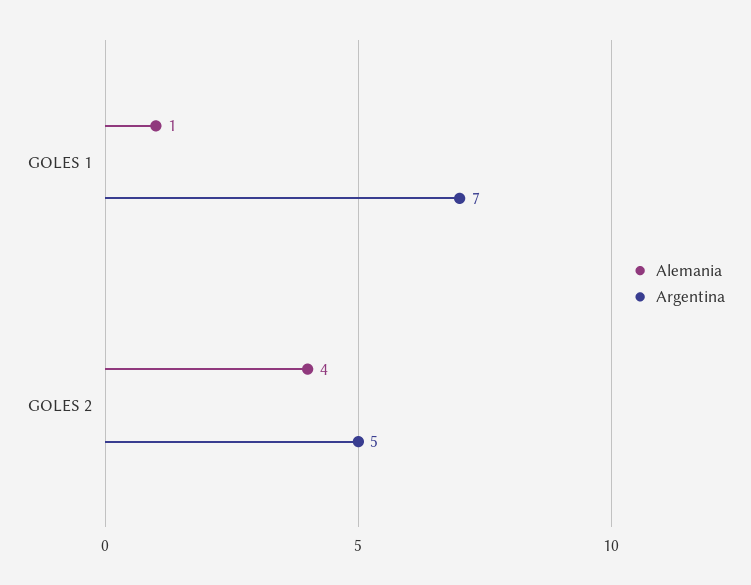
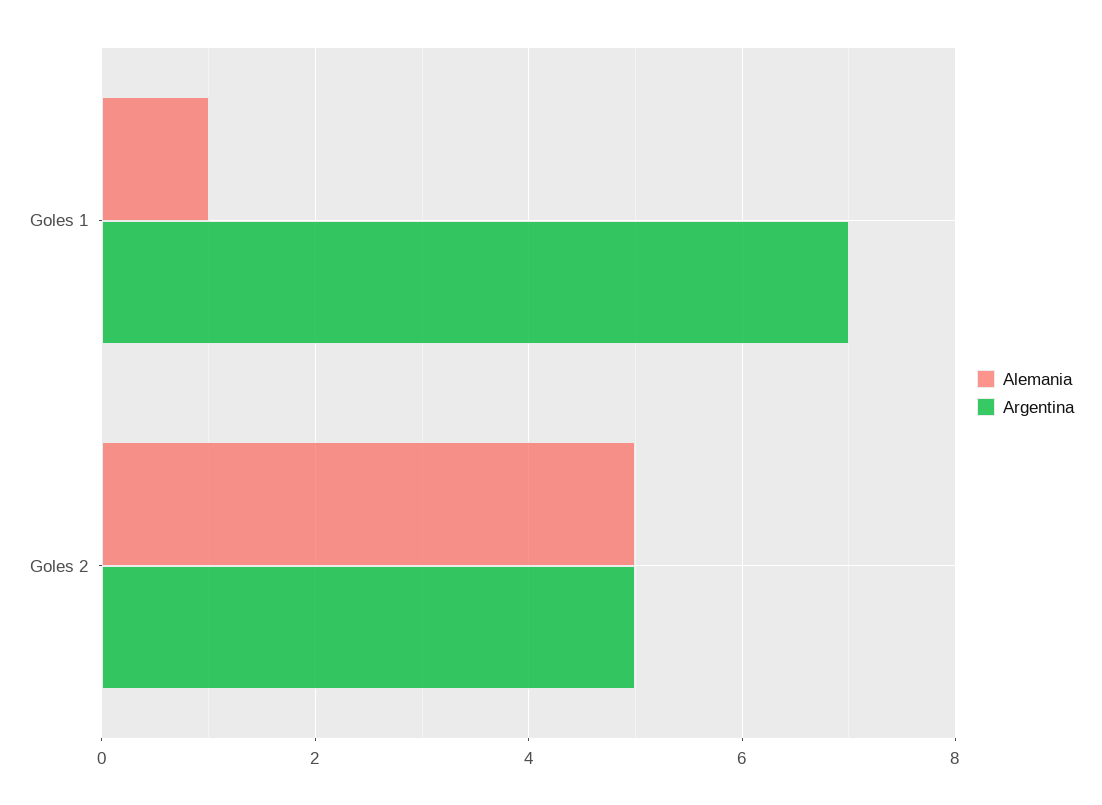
Alemania, GOLES 2: 4 -> 5

